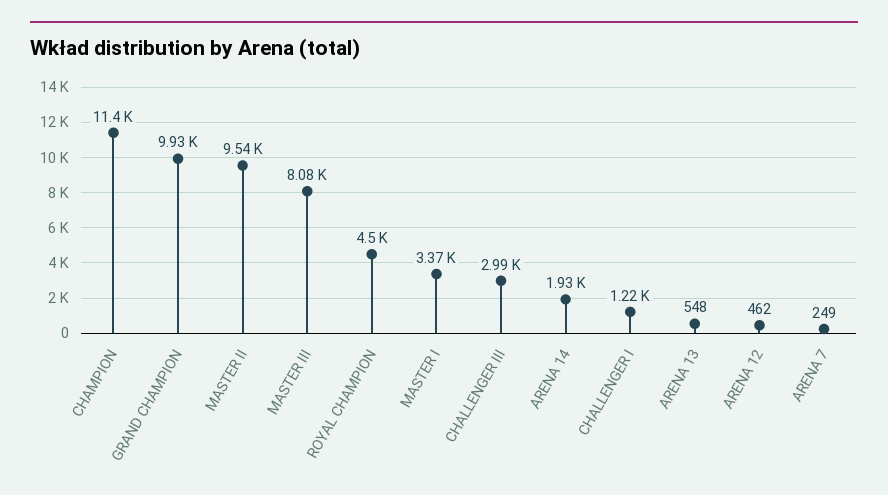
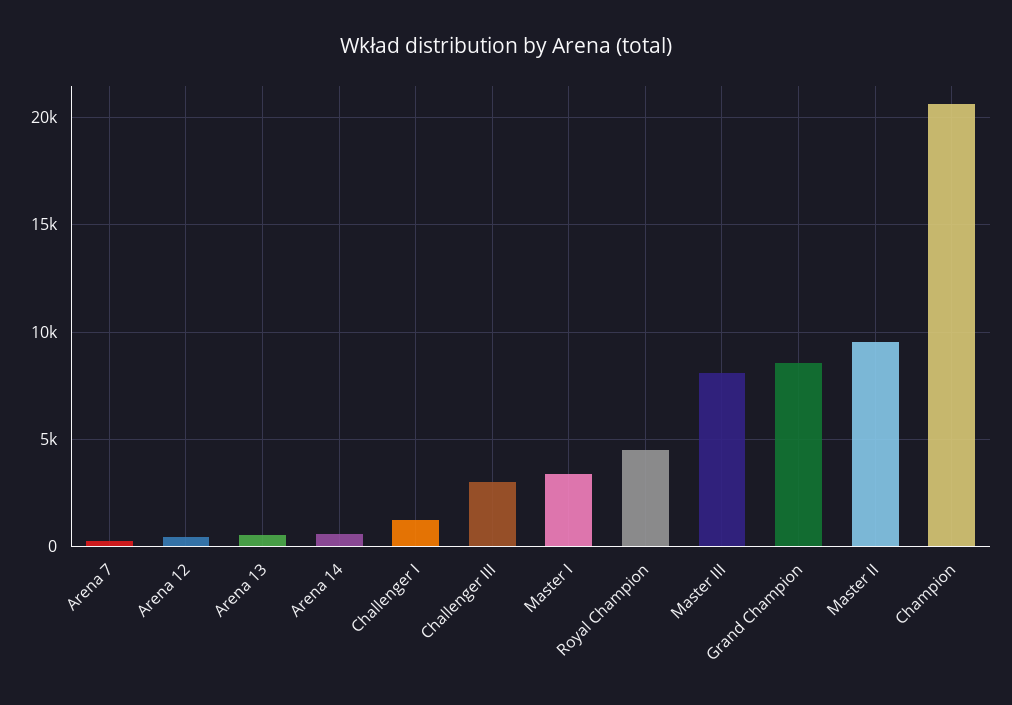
CHAMPION: 11400 -> 20500
GRAND CHAMPION: 9930 -> 8500
ARENA 14: 1930 -> 500

